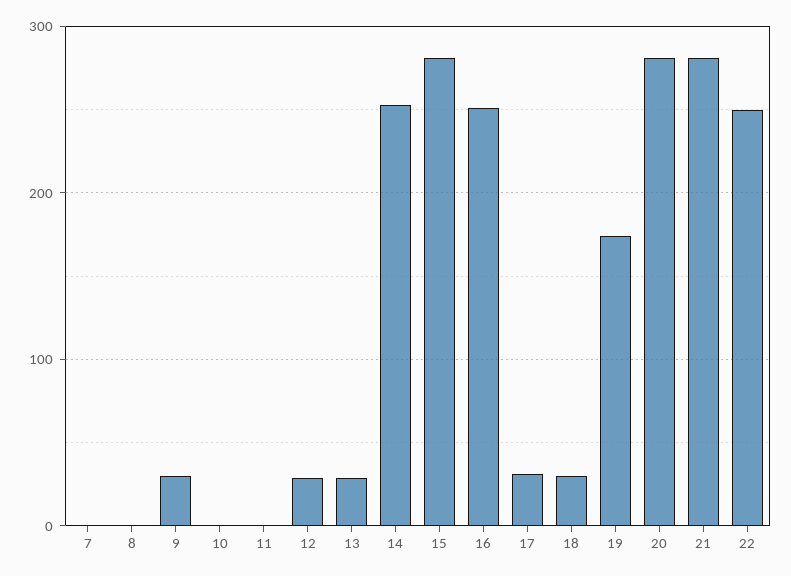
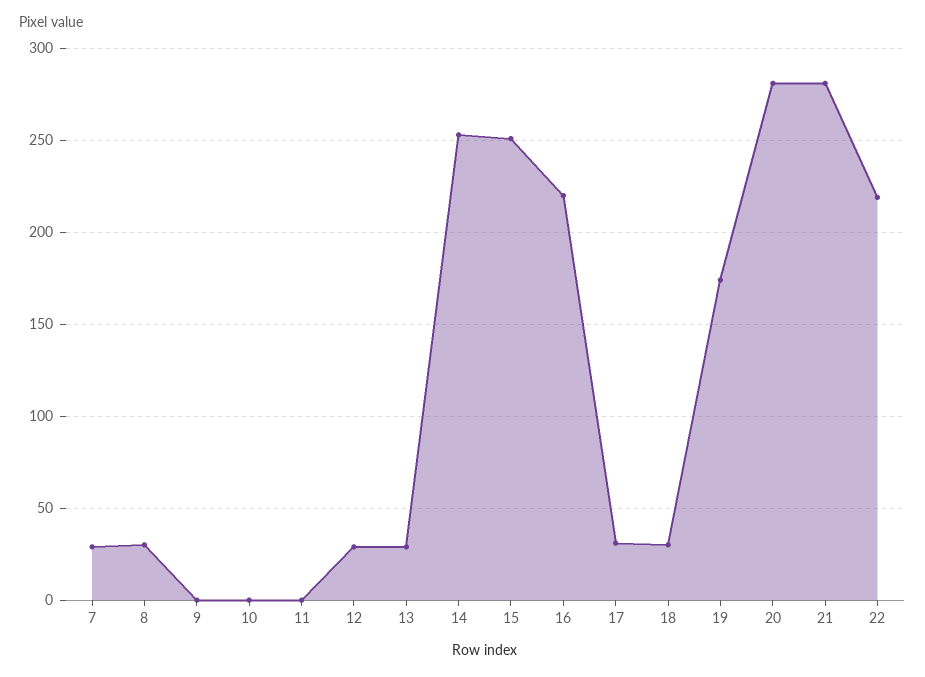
7: 0 -> 30
8: 0 -> 30
9: 30 -> 0
15: 280 -> 250
16: 250 -> 220
22: 250 -> 220

